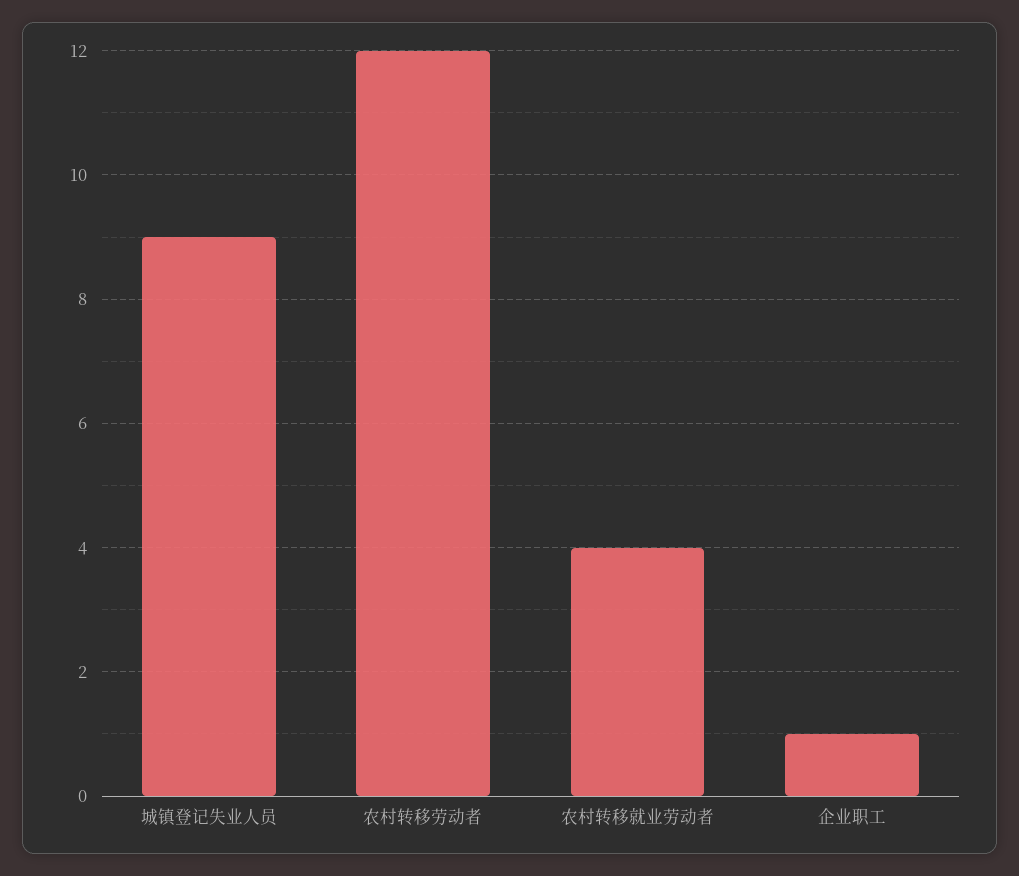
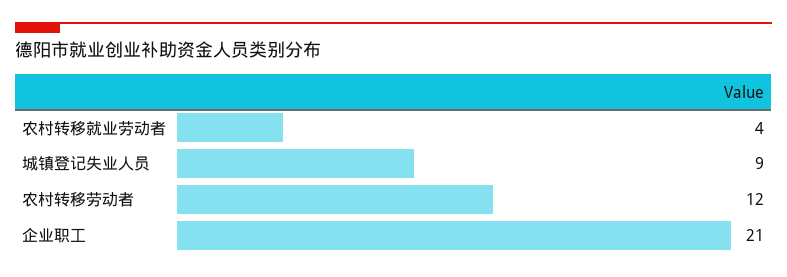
企业职工: 1 -> 21

